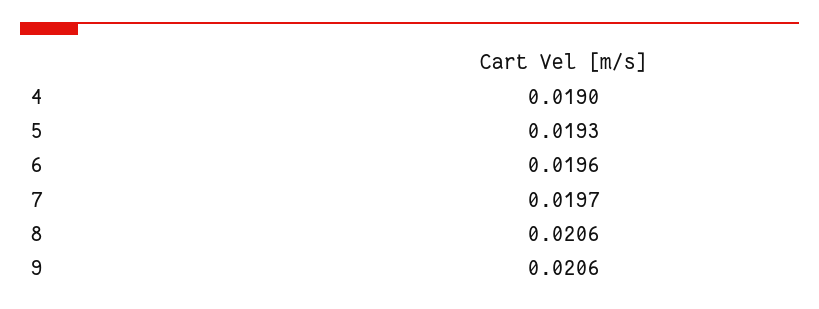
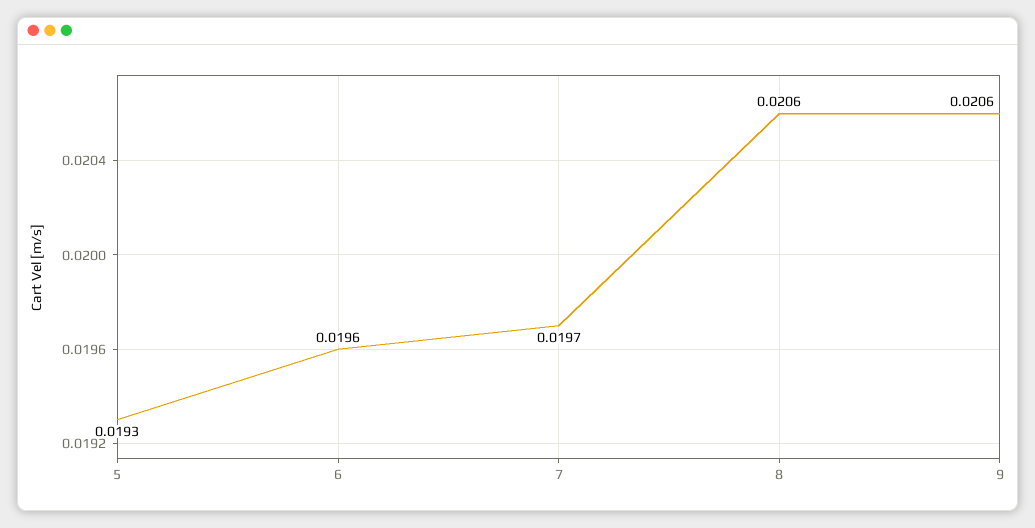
4: 0.019 -> none

